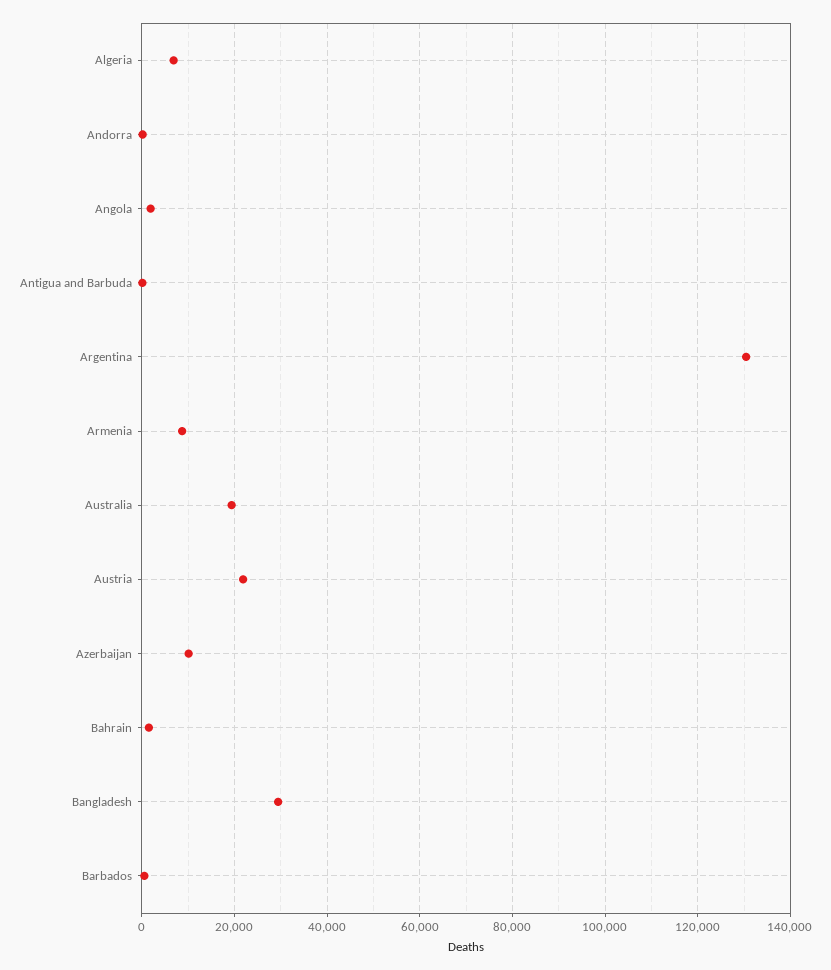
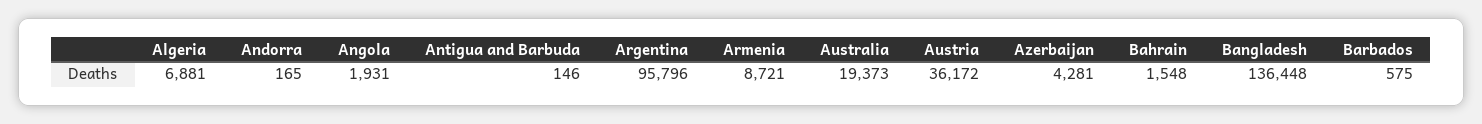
Argentina: 130000 -> 95796
Austria: 22000 -> 36172
Azerbaijan: 10000 -> 4281
Bangladesh: 30000 -> 136448

